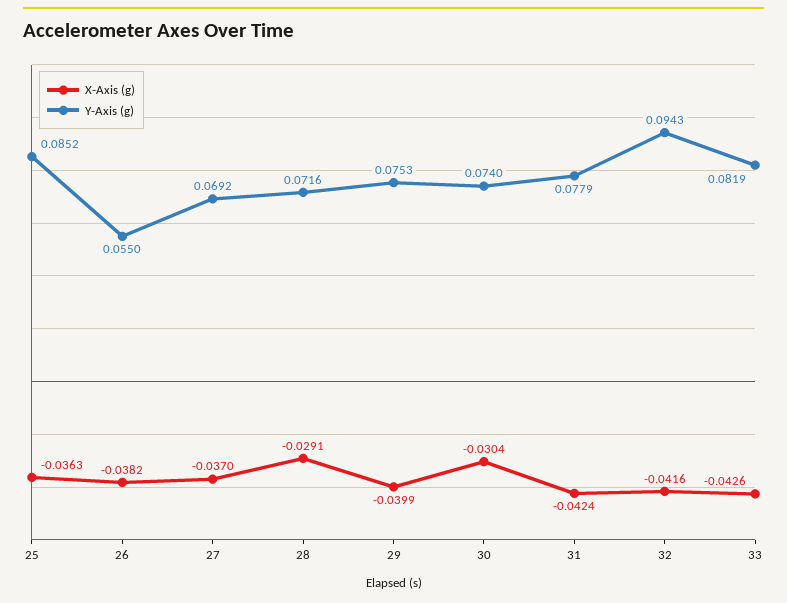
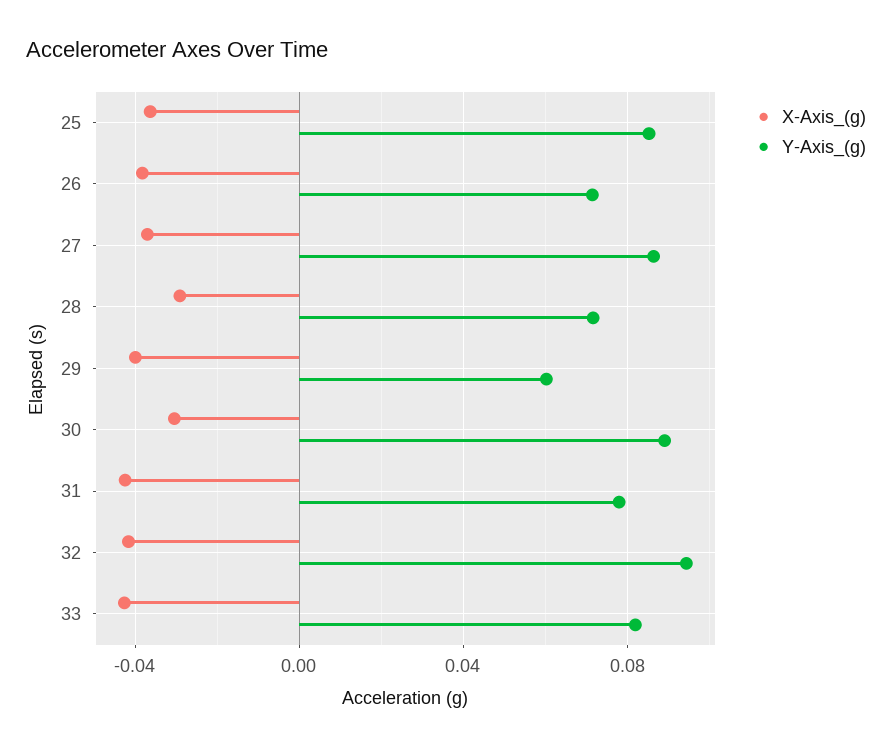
Y-Axis (g), 26: 0.055 -> 0.07
Y-Axis (g), 27: 0.0692 -> 0.085
Y-Axis (g), 29: 0.0753 -> 0.06
Y-Axis (g), 30: 0.074 -> 0.09

